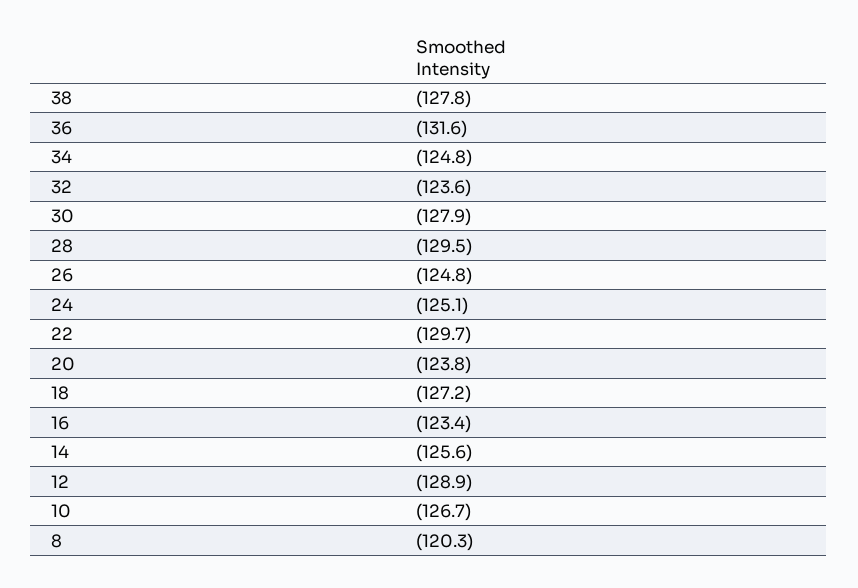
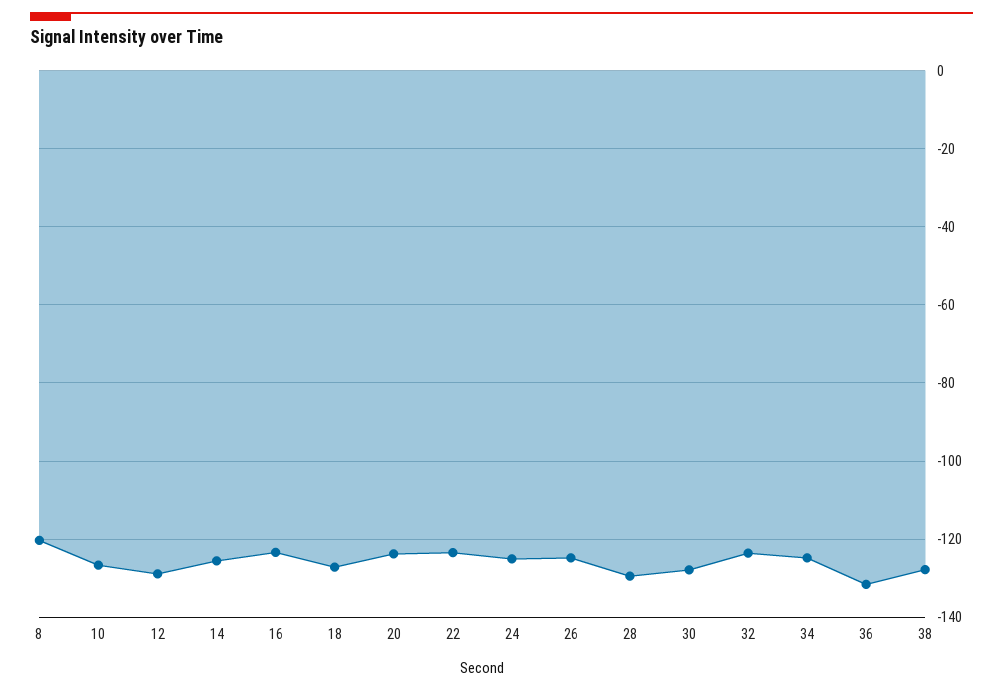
22: -129.7 -> -124

